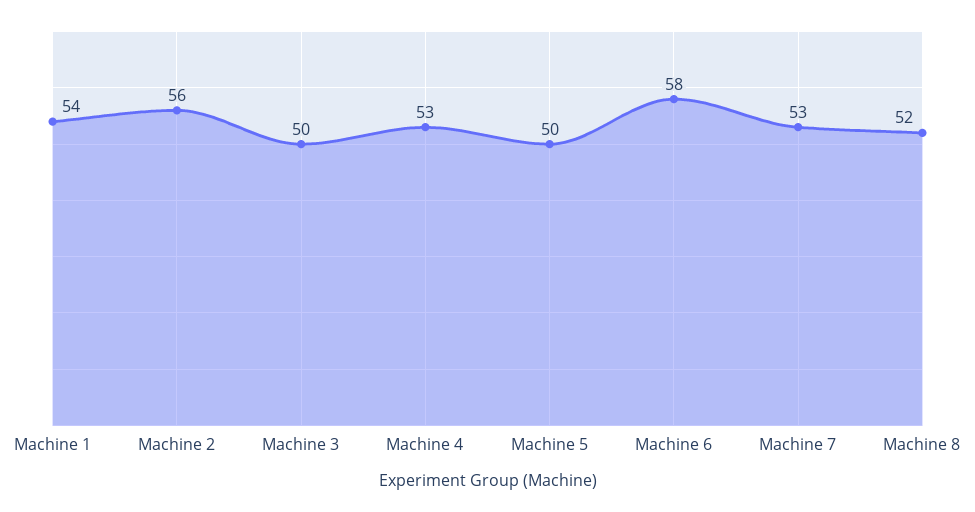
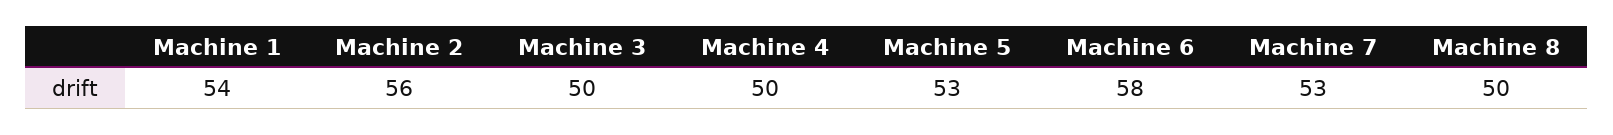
Machine 4: 53 -> 50
Machine 5: 50 -> 53
Machine 8: 52 -> 50

